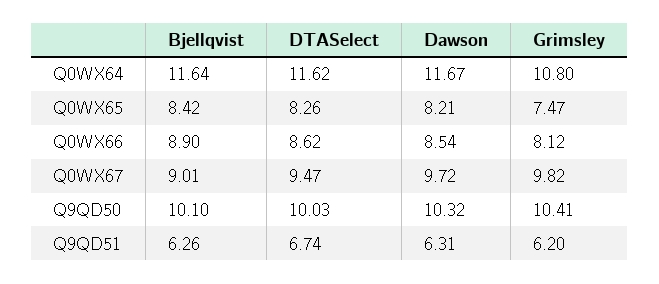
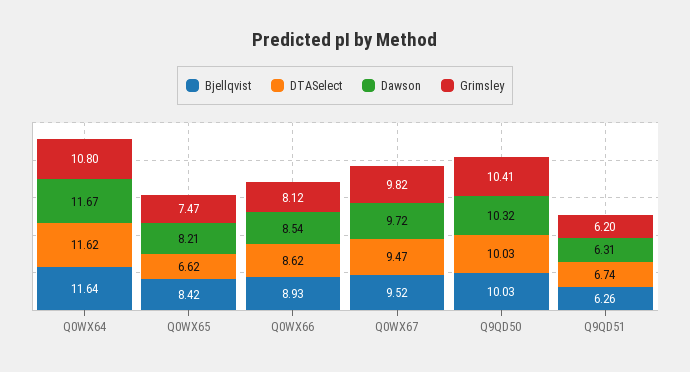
DTASelect, Q0WX65: 8.26 -> 6.62
Bjellqvist, Q0WX66: 8.9 -> 8.93
Bjellqvist, Q0WX67: 9.01 -> 9.52
Bjellqvist, Q9QD50: 10.1 -> 10.03

